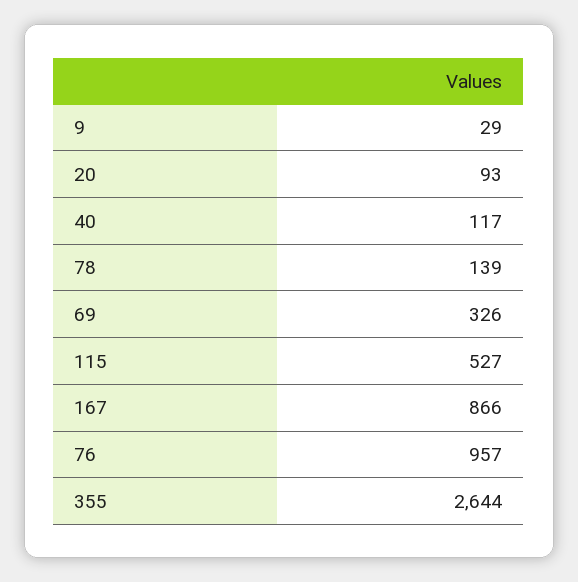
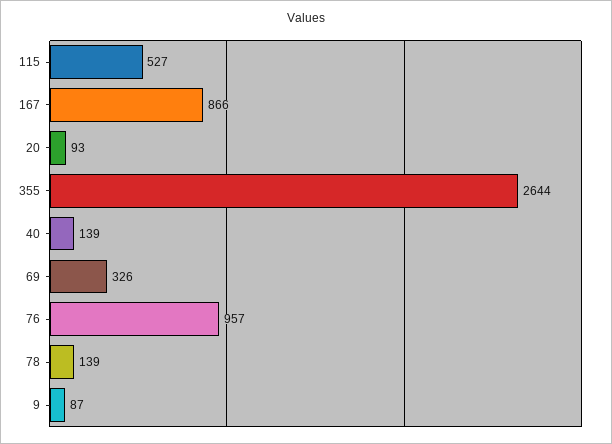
9: 29 -> 87
40: 117 -> 139

